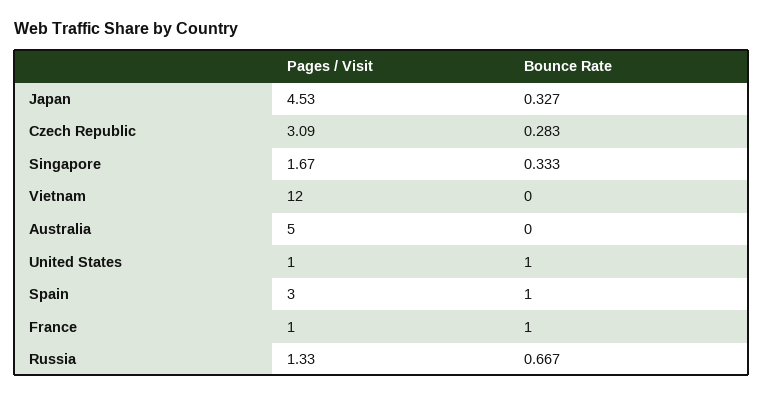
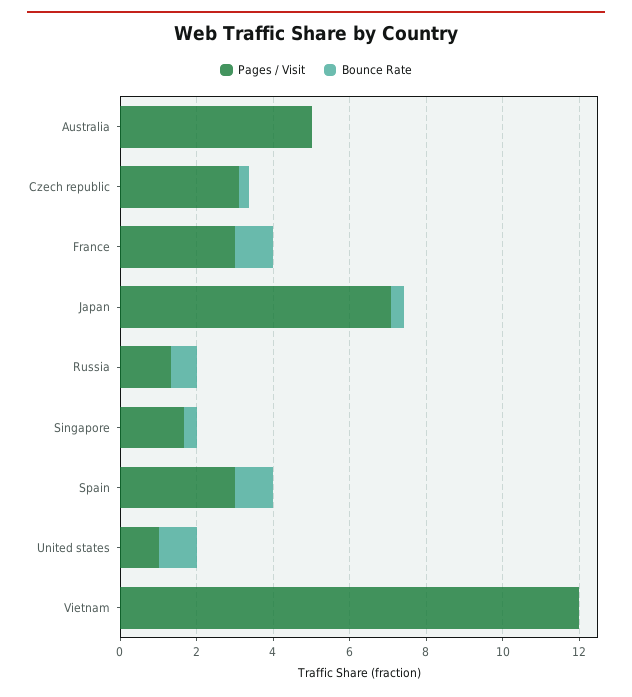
Pages / Visit, Japan: 4.53 -> 7
Pages / Visit, France: 1 -> 3

